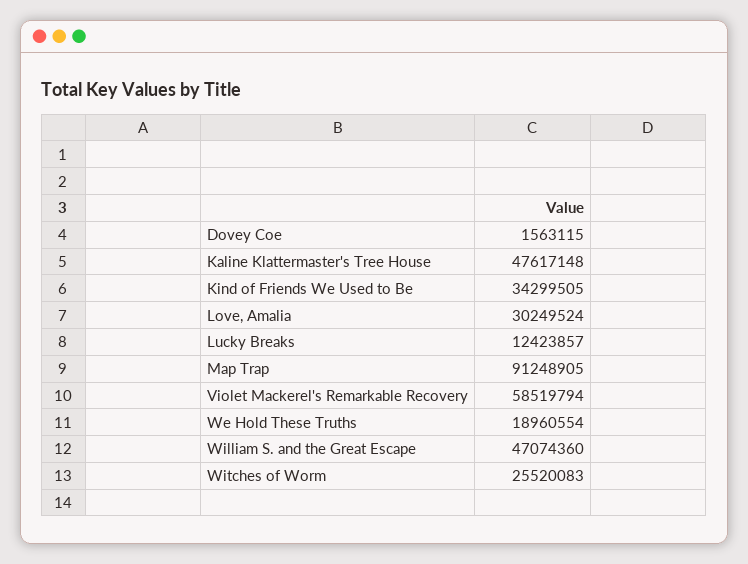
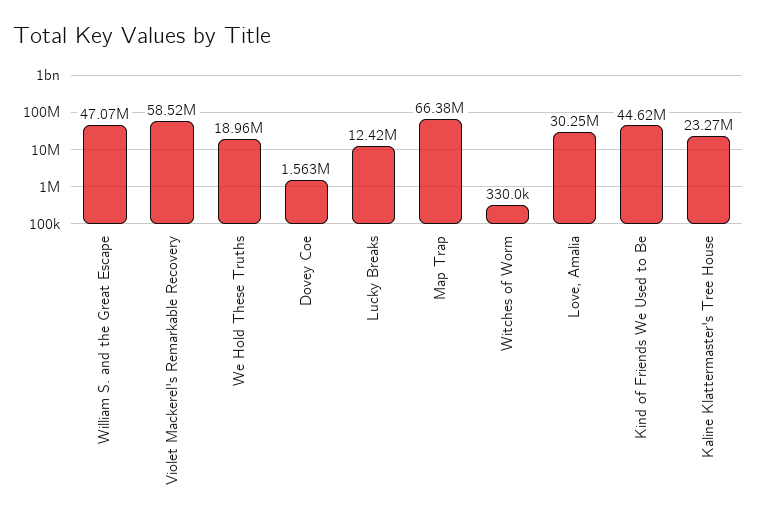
Kaline Klattermaster's Tree House: 47617148 -> 23270000
Kind of Friends We Used to Be: 34299505 -> 44620000
Map Trap: 91248905 -> 66380000
Witches of Worm: 25520083 -> 330000

